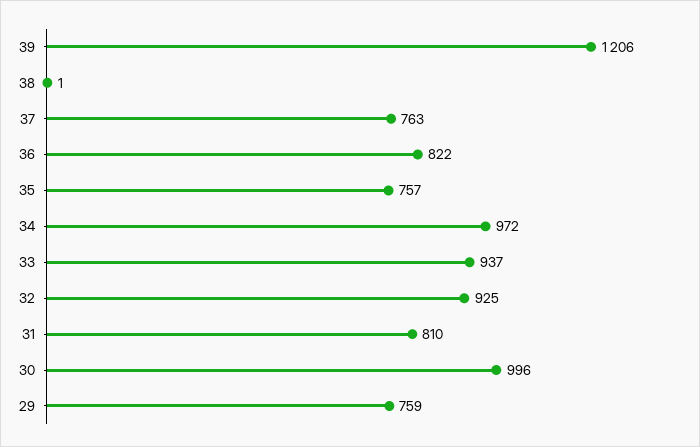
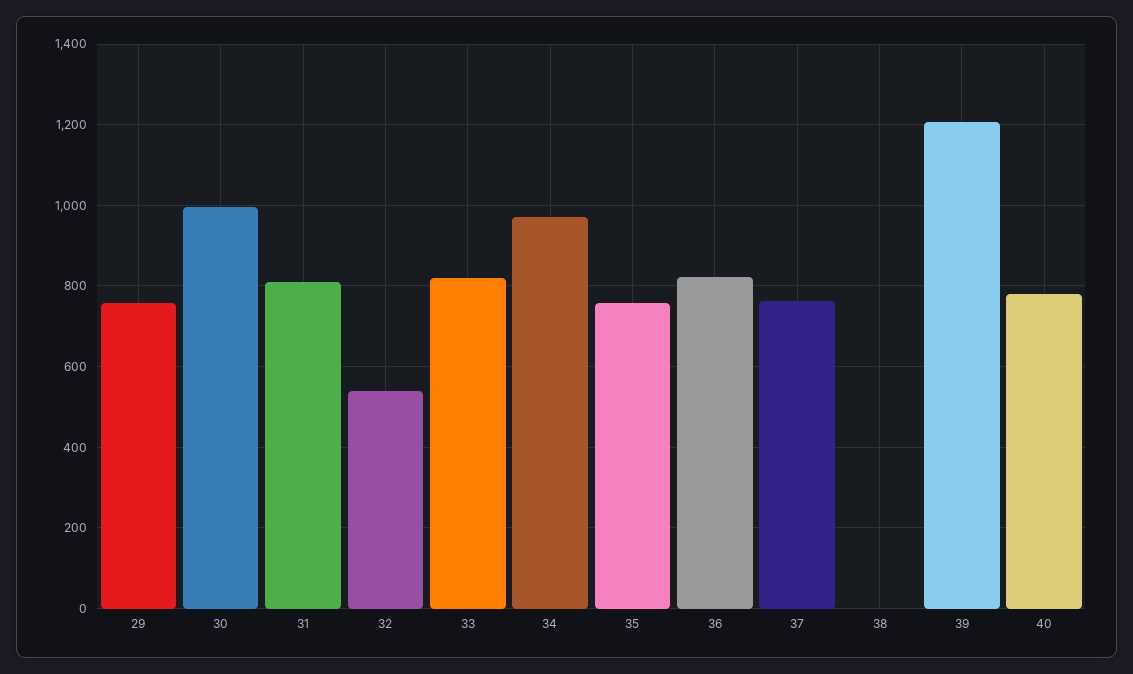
33: 937 -> 820
32: 925 -> 540
40: none -> 780

